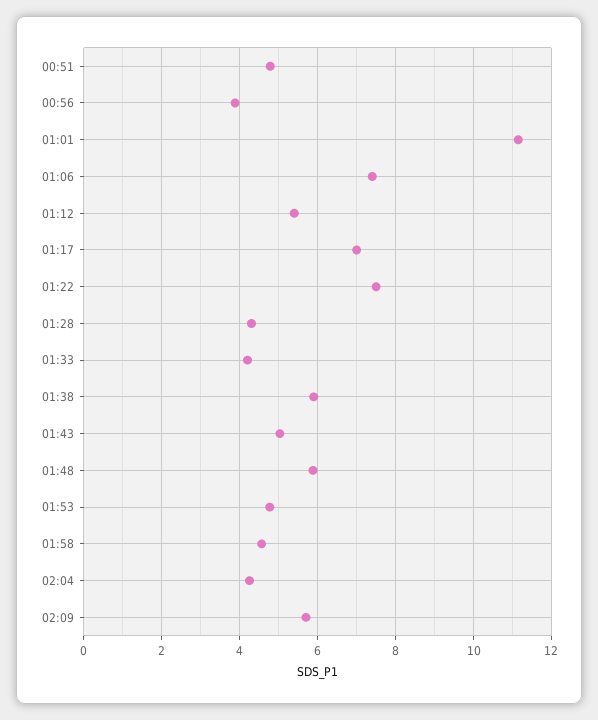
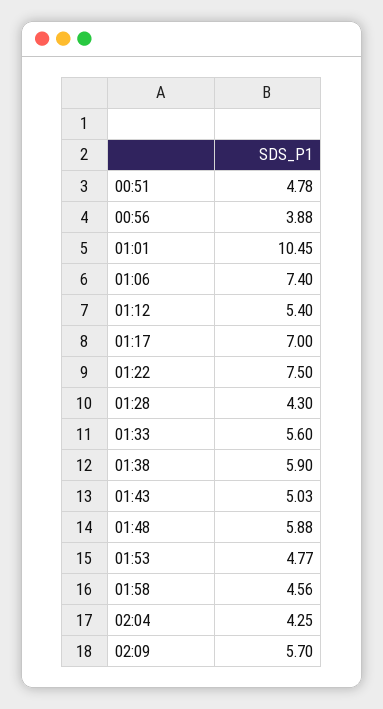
01:01: 11.2 -> 10.45
01:33: 4.2 -> 5.6

